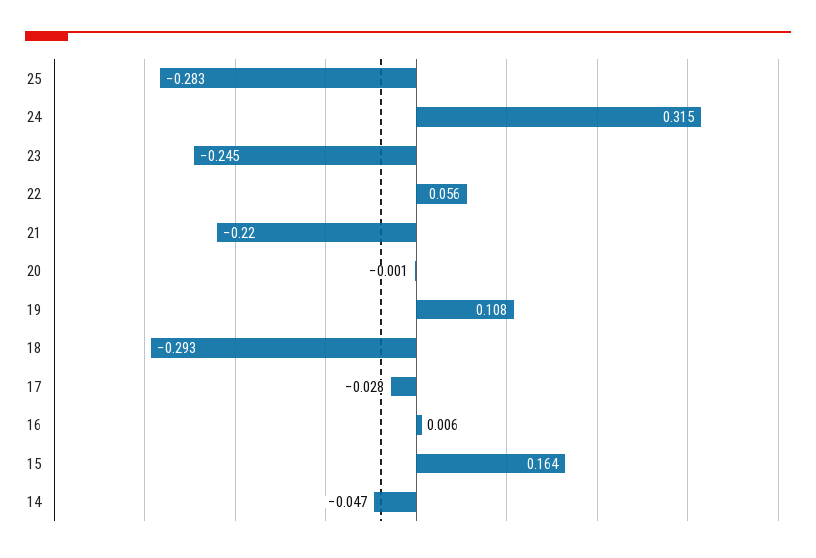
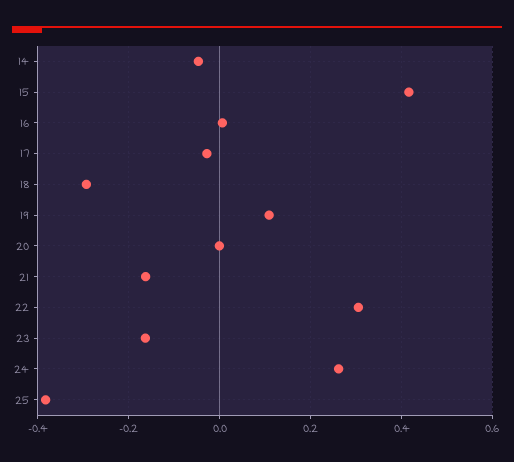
25: -0.283 -> -0.38
24: 0.315 -> 0.26
23: -0.245 -> -0.16
22: 0.056 -> 0.3
21: -0.22 -> -0.16
15: 0.164 -> 0.42

